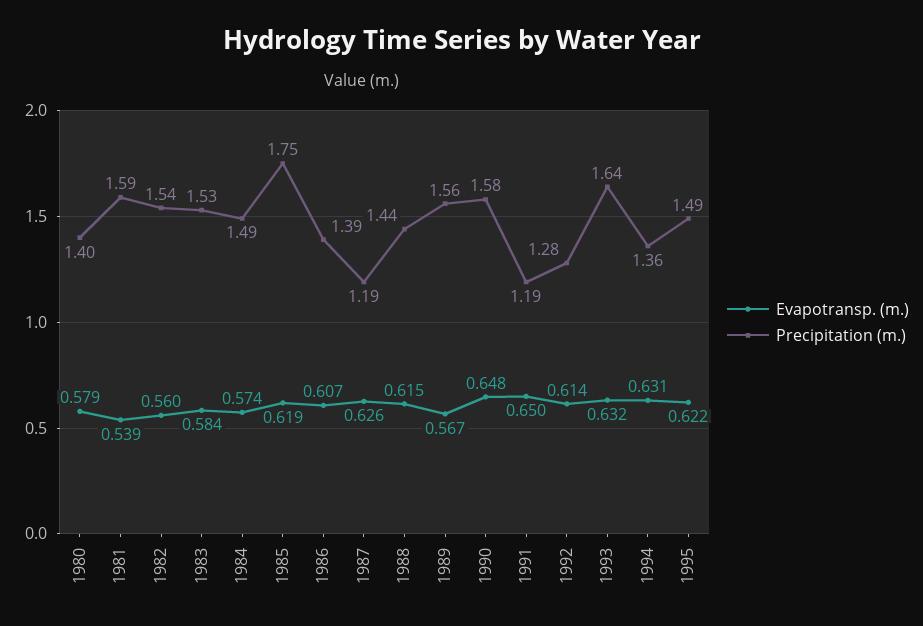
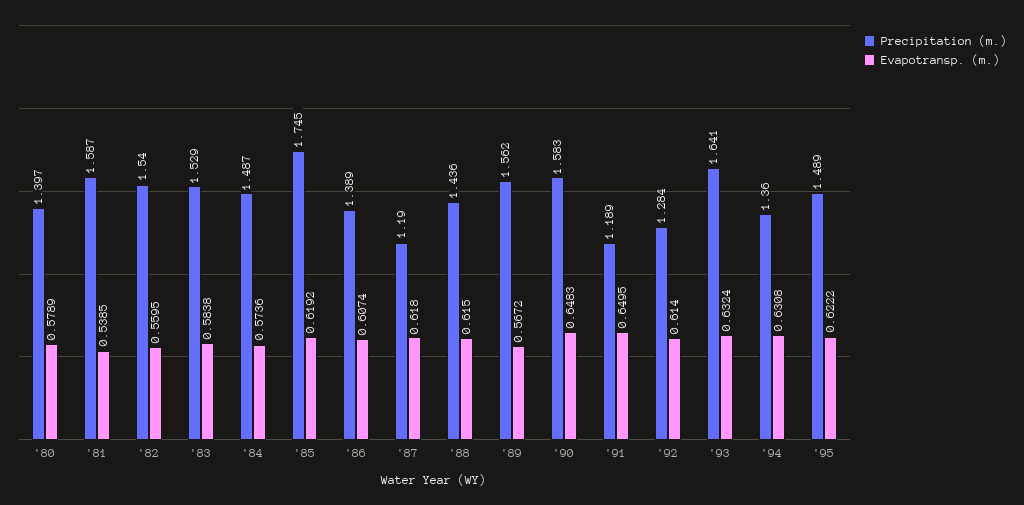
Evapotransp. (m.), 1987: 0.626 -> 0.618

